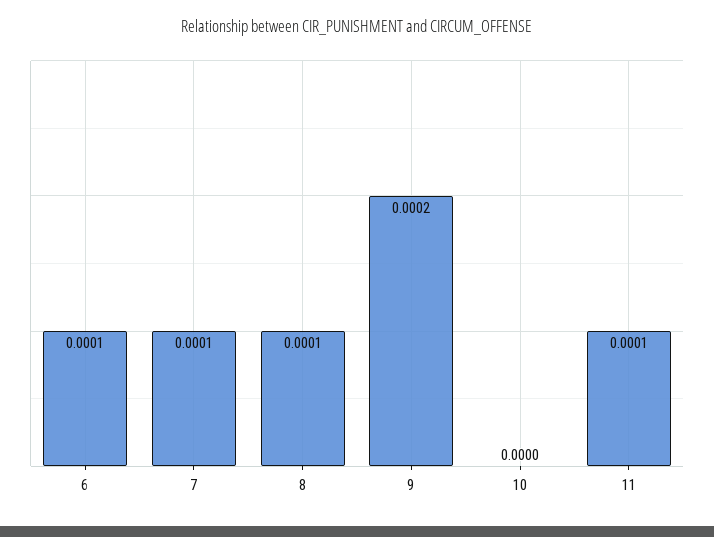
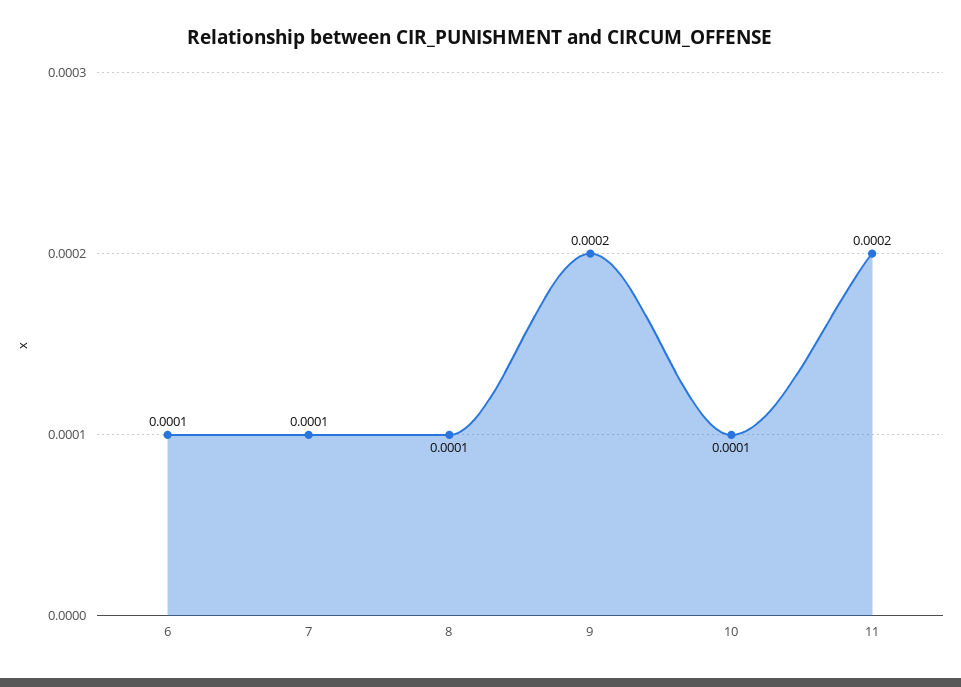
10: 0 -> 0.0001
11: 0.0001 -> 0.0002

